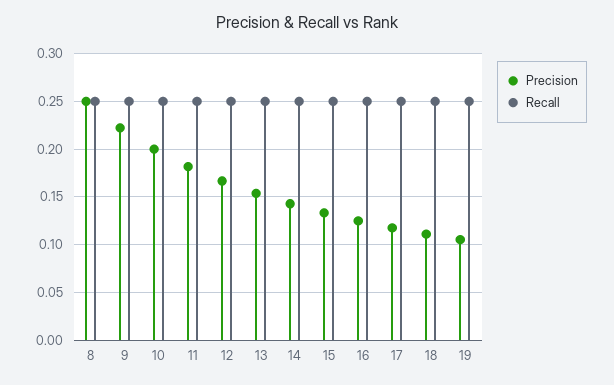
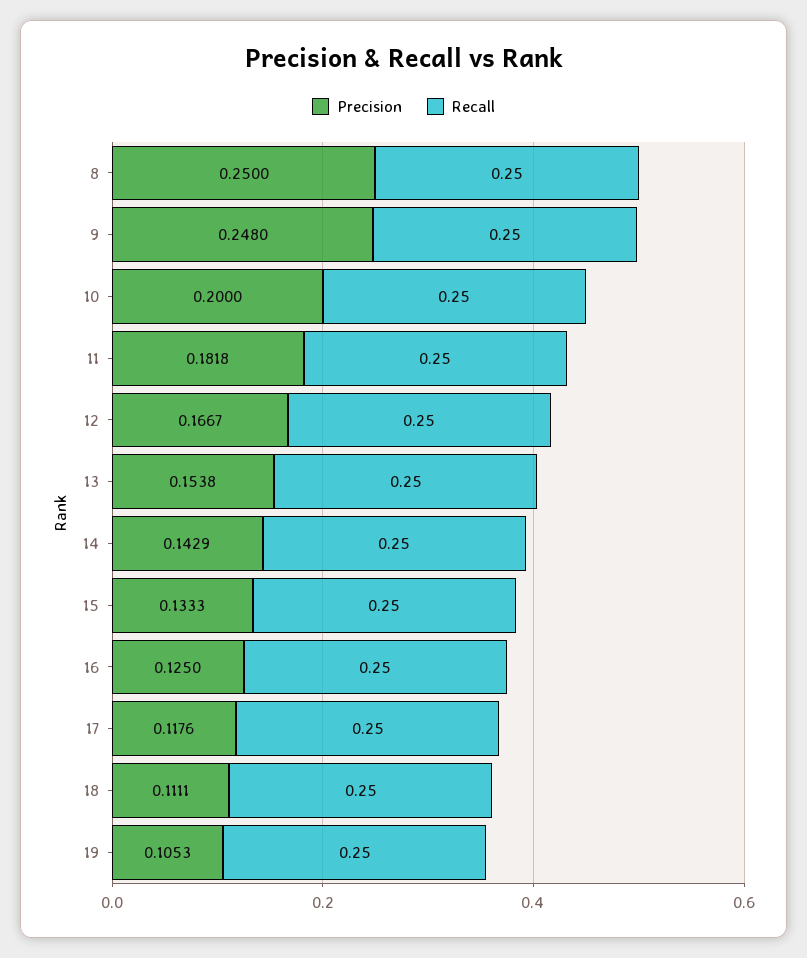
Precision, 9: 0.22 -> 0.248

